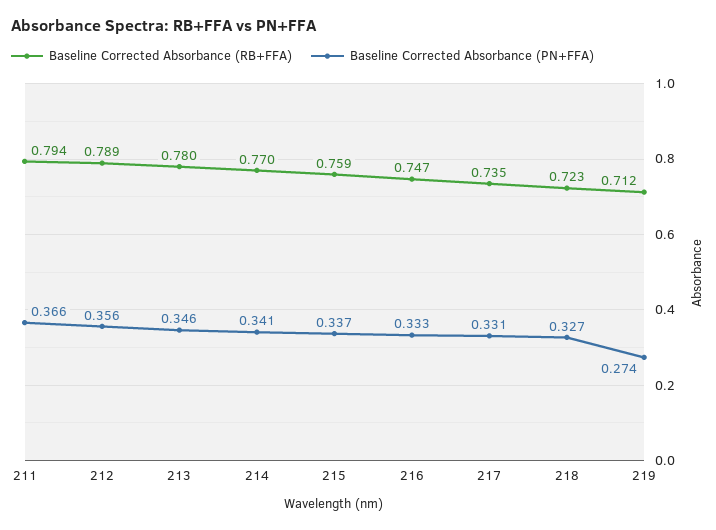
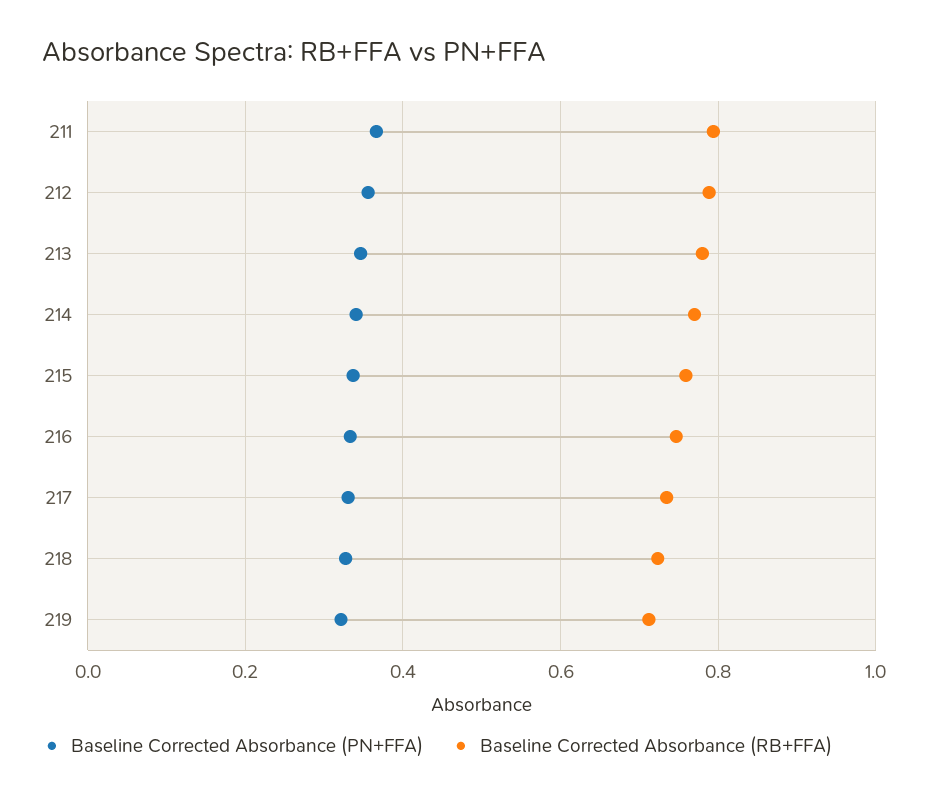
Baseline Corrected Absorbance (PN+FFA), 219: 0.274 -> 0.32

